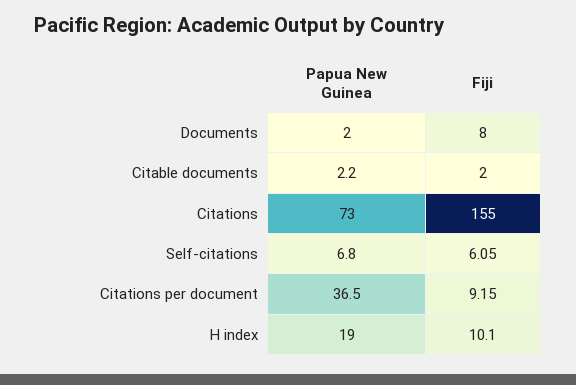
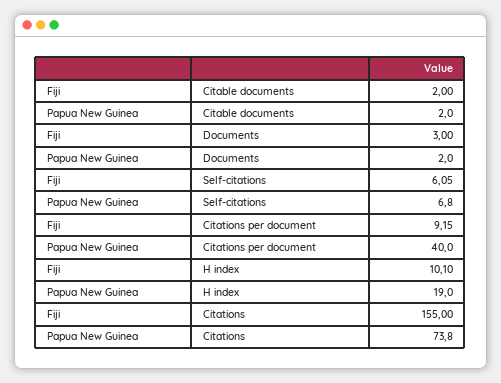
Fiji, Documents: 8 -> 3
Papua New Guinea, Citable documents: 2.2 -> 2
Papua New Guinea, Citations: 73 -> 73.8
Papua New Guinea, Citations per document: 36.5 -> 40

